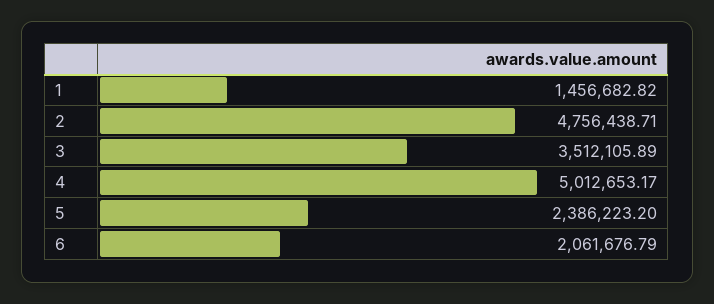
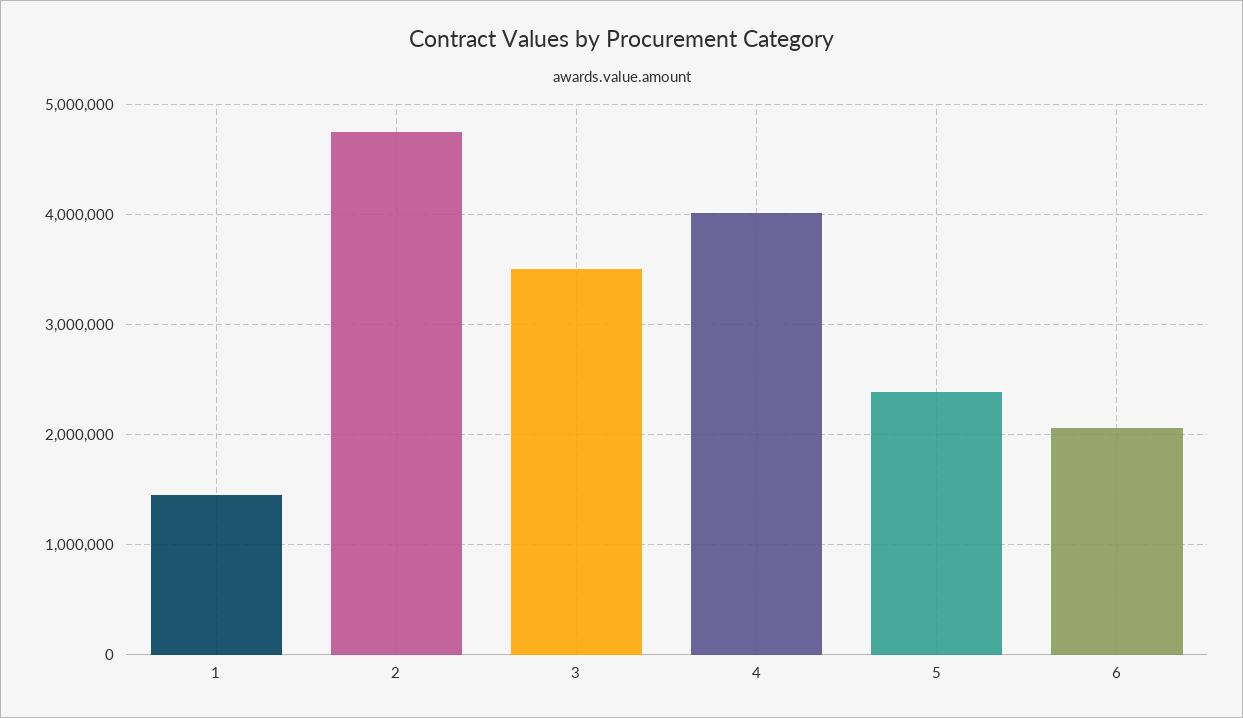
4: 5012653.17 -> 4000000

